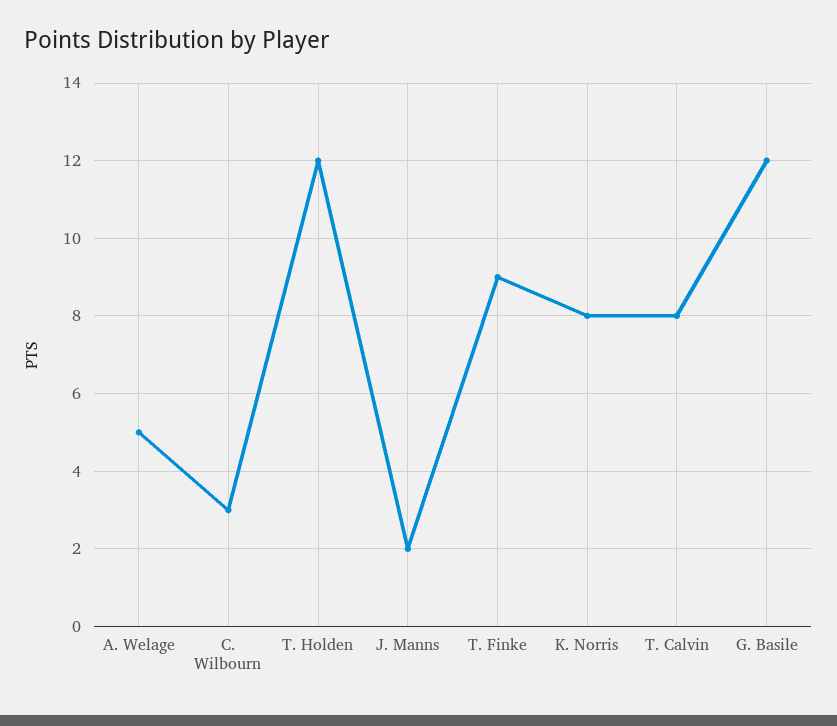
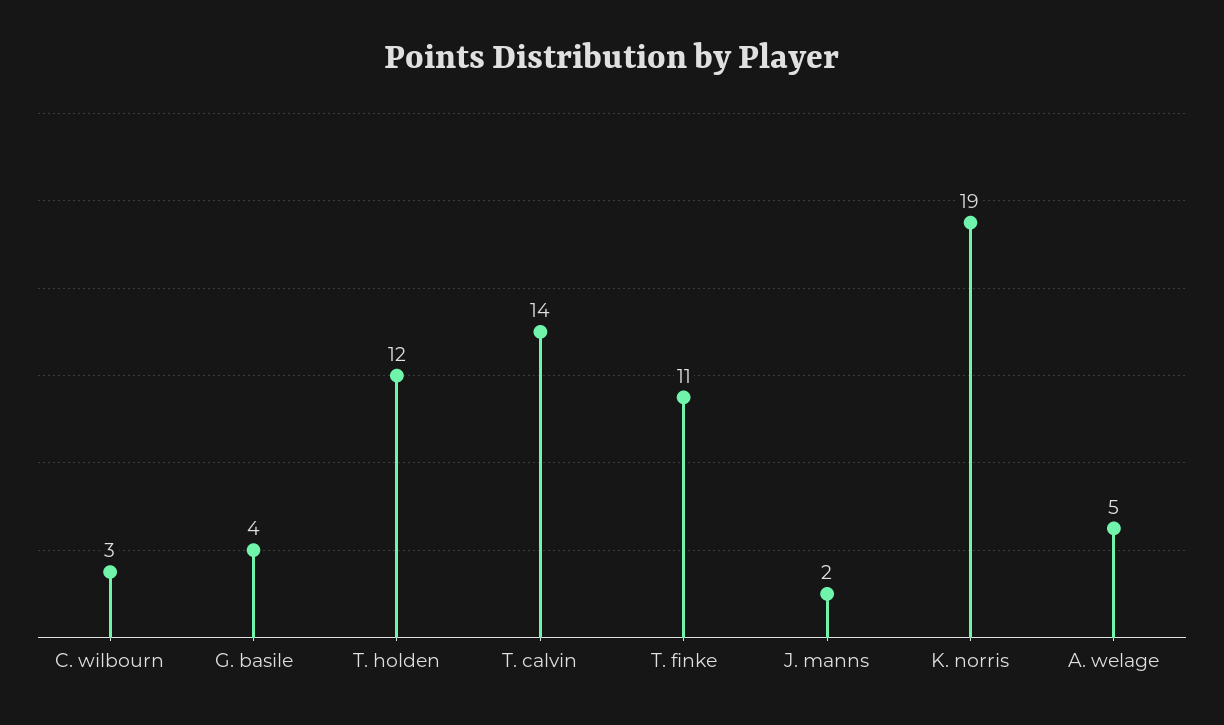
T. Finke: 9 -> 11
K. Norris: 8 -> 19
T. Calvin: 8 -> 14
G. Basile: 12 -> 4

